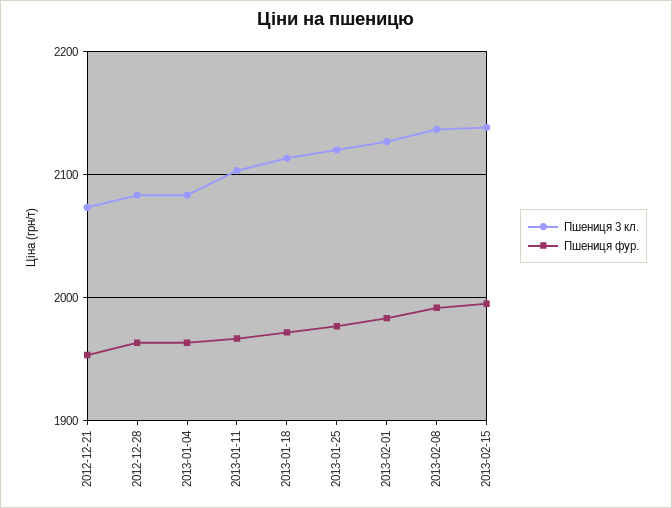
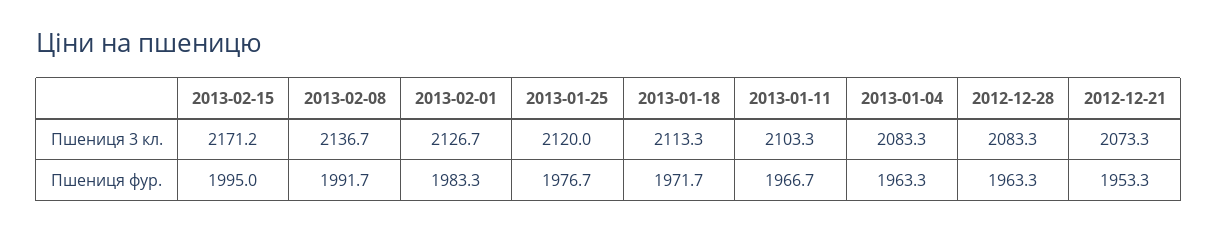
Пшениця 3 кл., 2013-02-15: 2140 -> 2171.2

